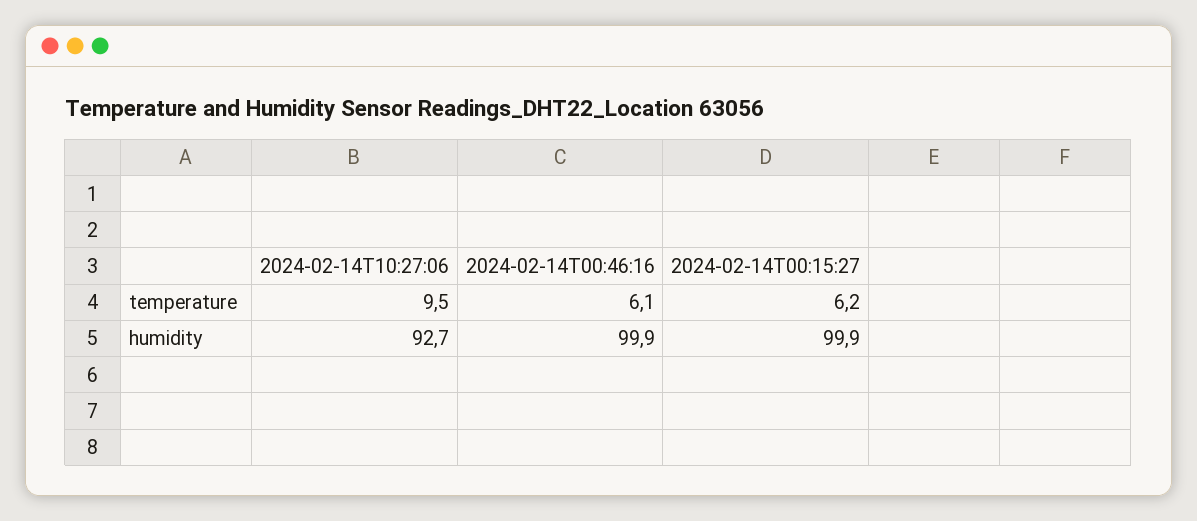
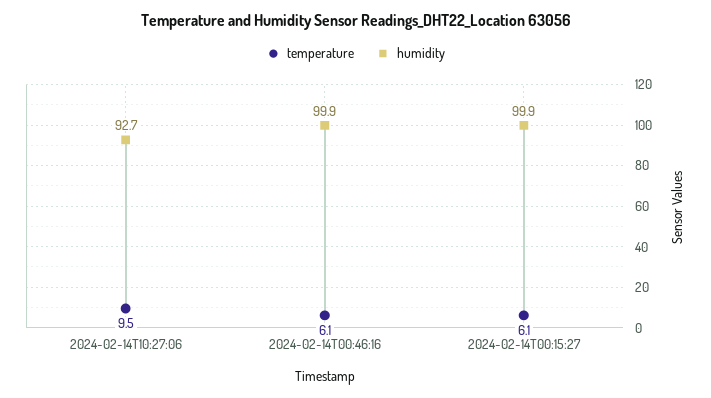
temperature, 2024-02-14T00:15:27: 6.2 -> 6.1

